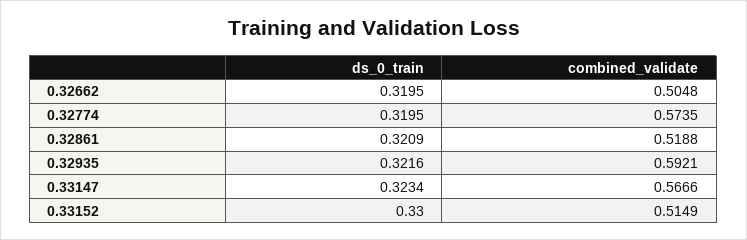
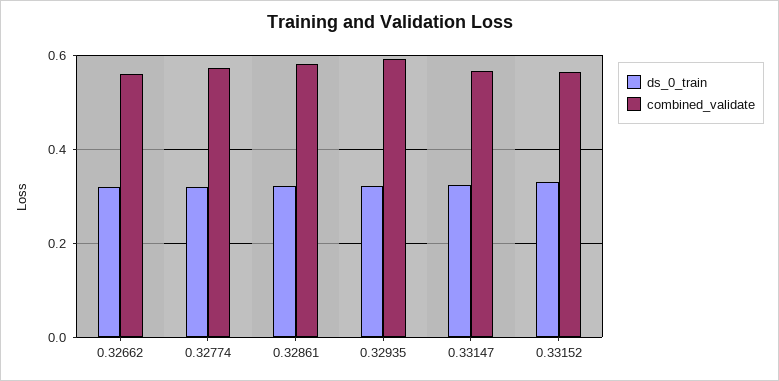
combined_validate, 0.32662: 0.5048 -> 0.56
combined_validate, 0.32861: 0.5188 -> 0.58
combined_validate, 0.33152: 0.5149 -> 0.56

